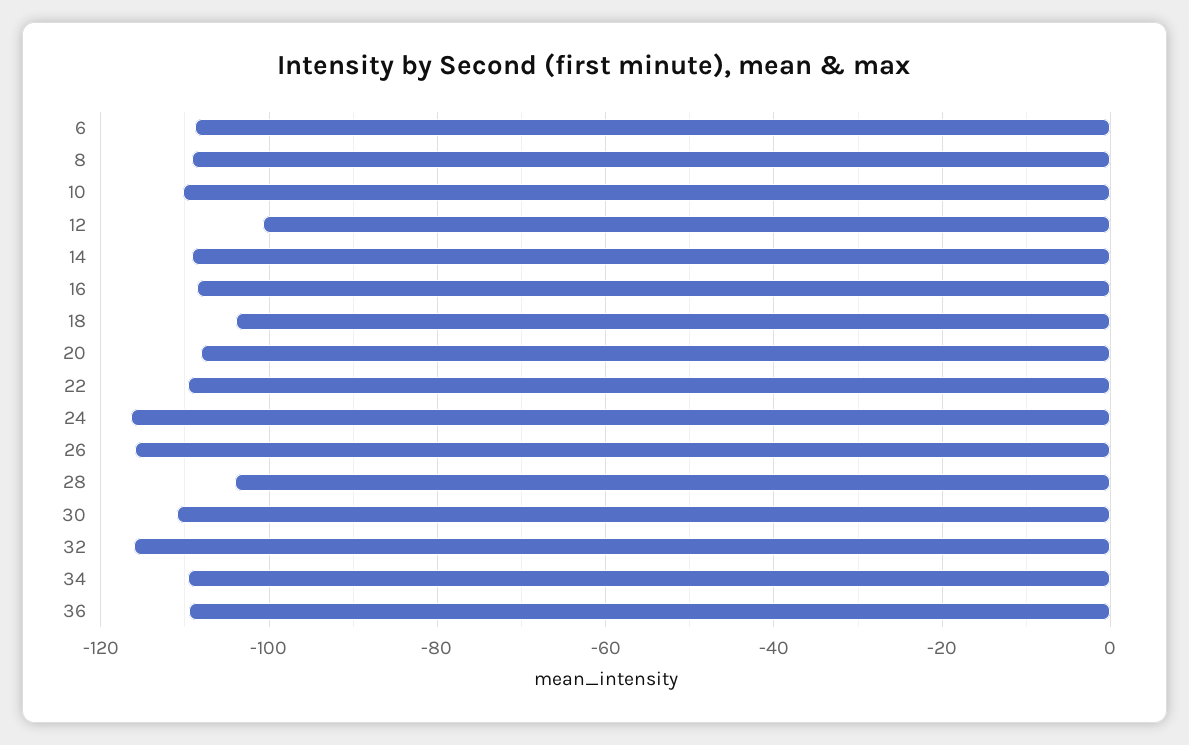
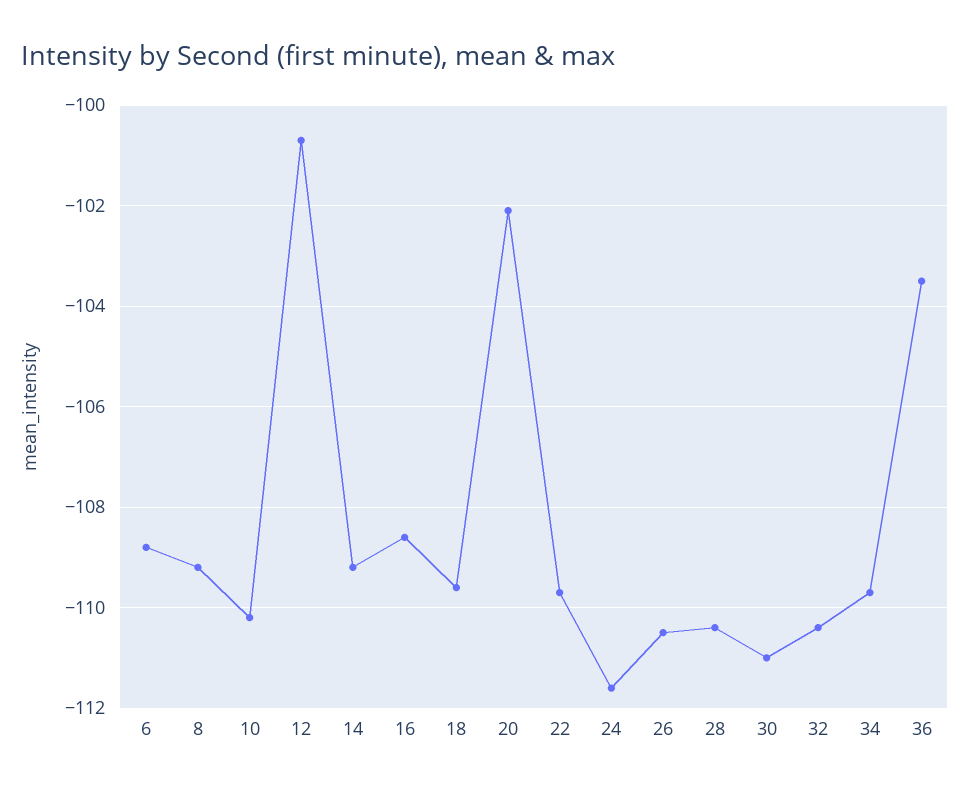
18: -104 -> -109.5
20: -108 -> -102
24: -116 -> -111.5
26: -116 -> -110.5
28: -104 -> -110.5
32: -116 -> -110.5
36: -110 -> -103.5

